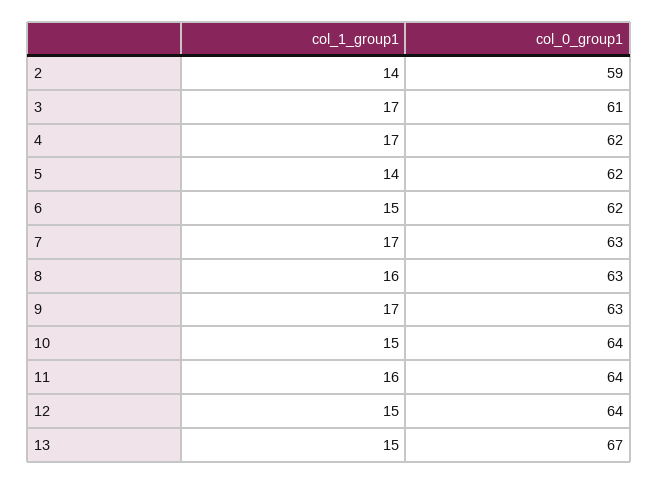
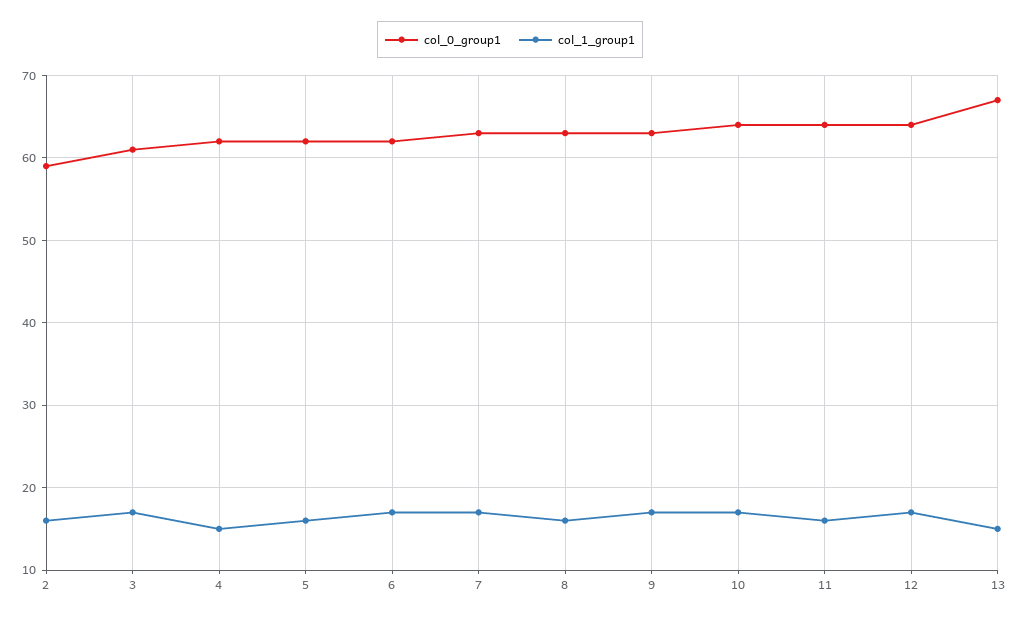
col_1_group1, 2: 14 -> 16
col_1_group1, 4: 17 -> 15
col_1_group1, 5: 14 -> 16
col_1_group1, 6: 15 -> 17
col_1_group1, 10: 15 -> 17
col_1_group1, 12: 15 -> 17

